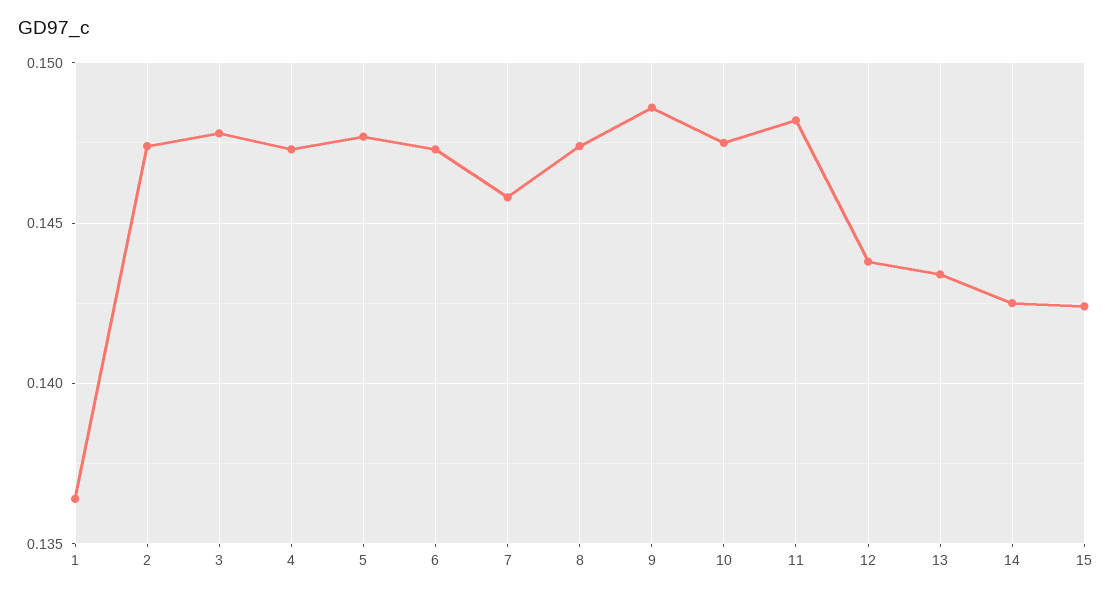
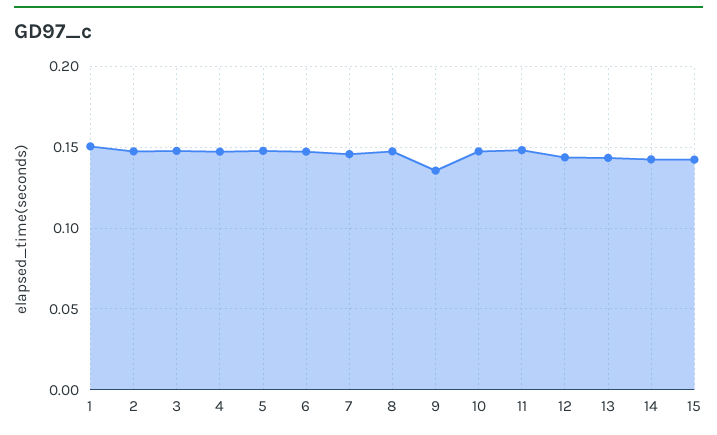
1: 0.1365 -> 0.15
9: 0.1485 -> 0.135

